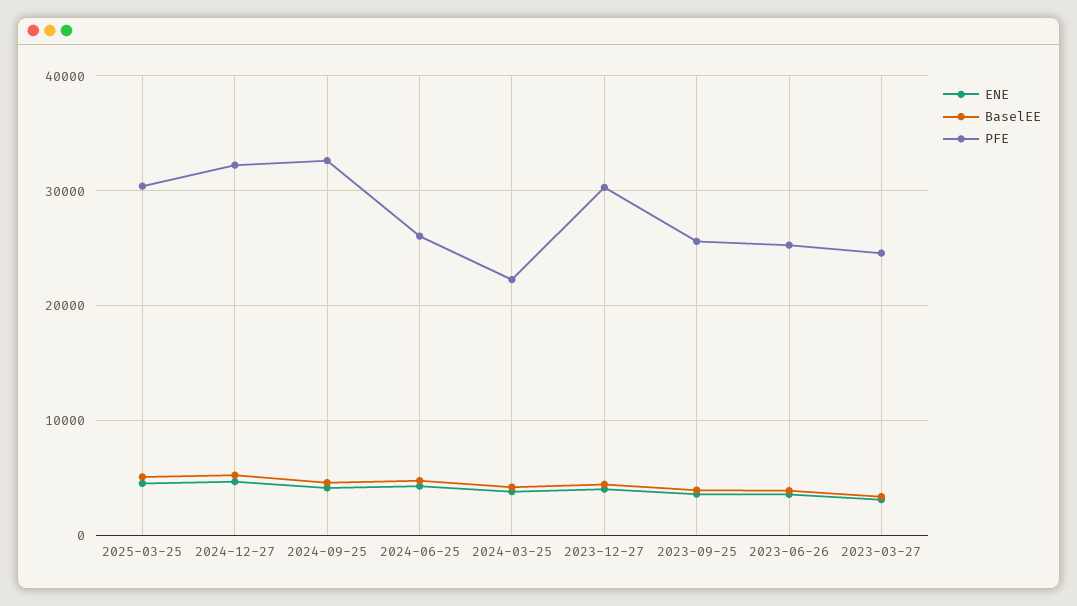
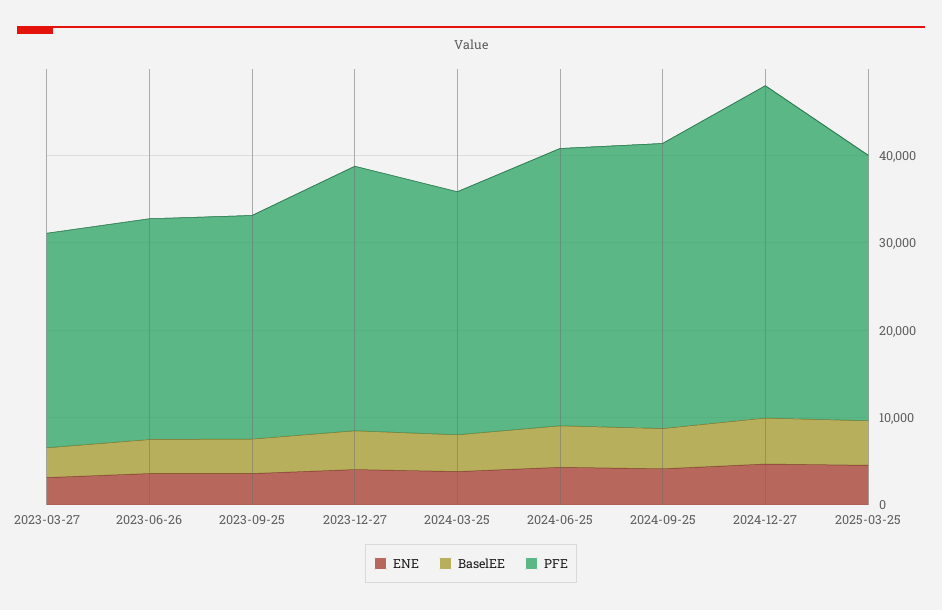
PFE, 2024-12-27: 32000 -> 38000
PFE, 2024-06-25: 26000 -> 32000
PFE, 2024-03-25: 22000 -> 28000

